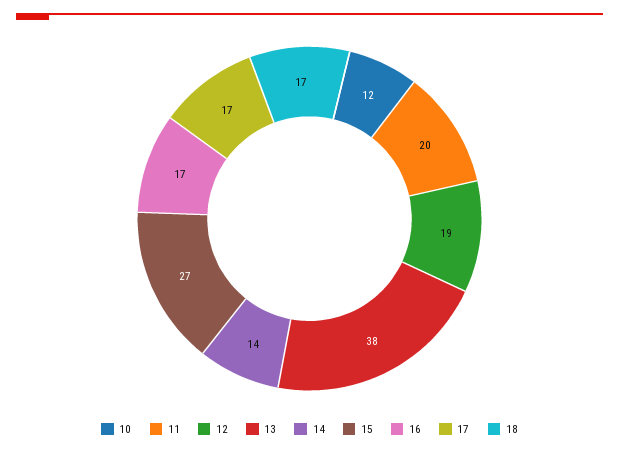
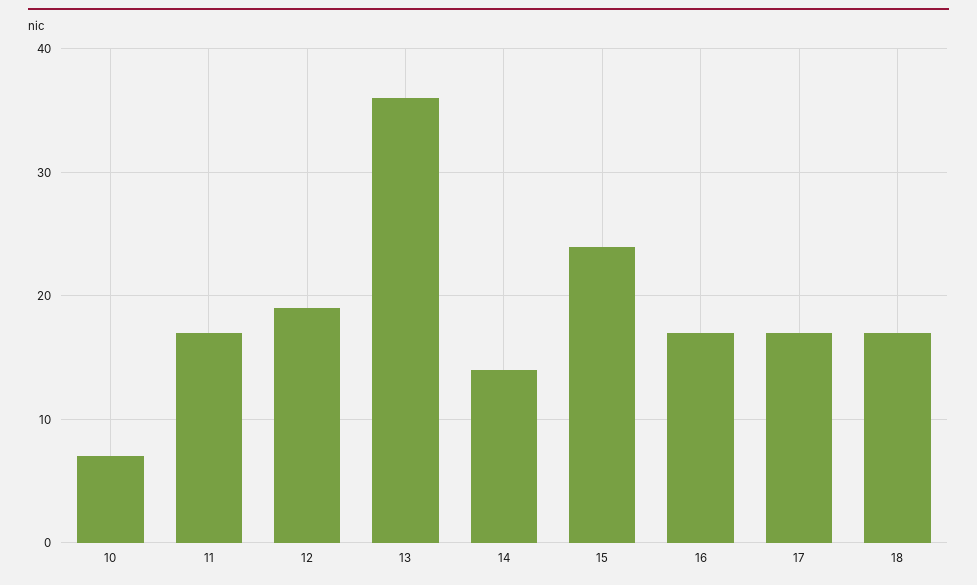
10: 12 -> 7
11: 20 -> 17
13: 38 -> 36
15: 27 -> 24

